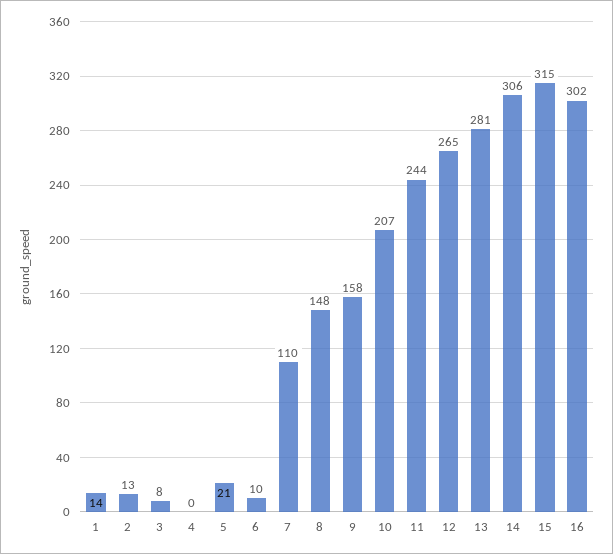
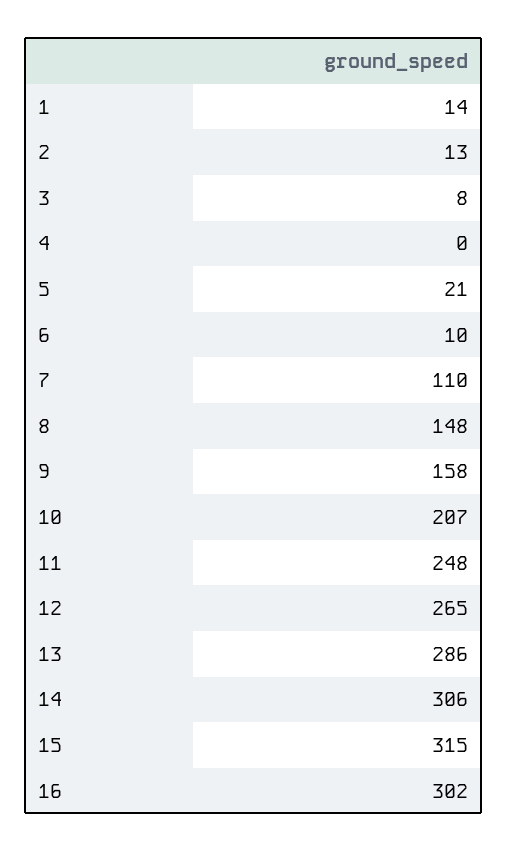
11: 244 -> 248
13: 281 -> 286

